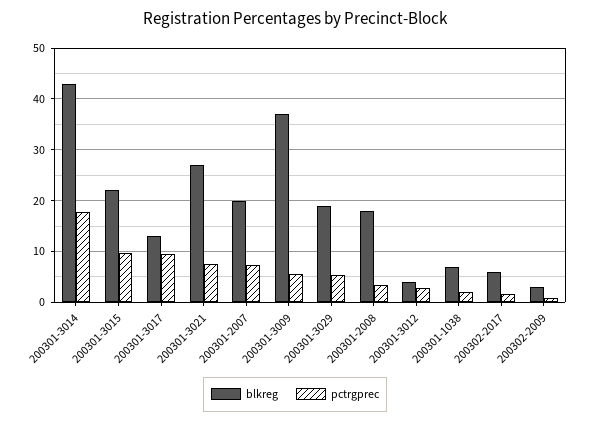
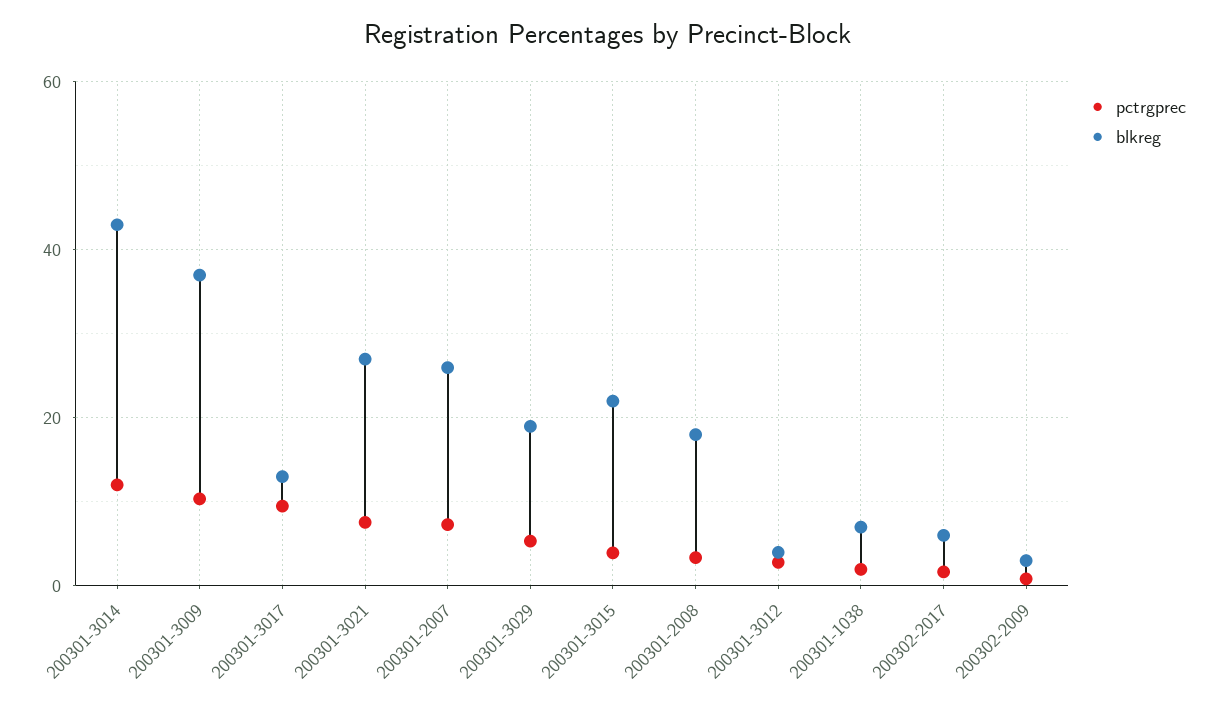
pctrgprec, 200301-3014: 18 -> 12
pctrgprec, 200301-3015: 10 -> 4
blkreg, 200301-2007: 20 -> 26
pctrgprec, 200301-3009: 6 -> 10

